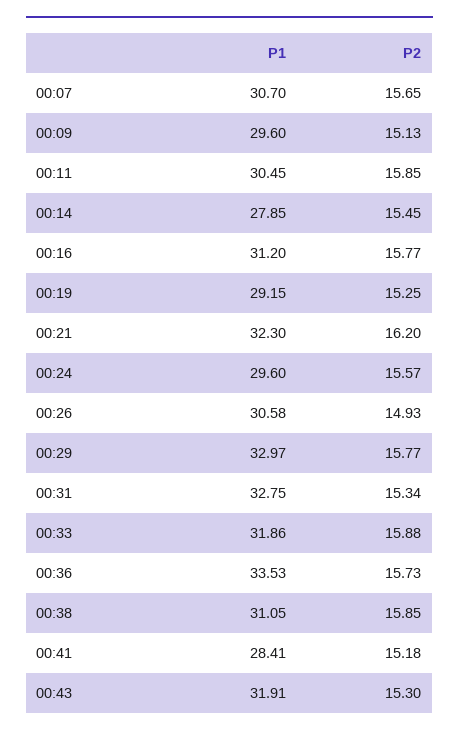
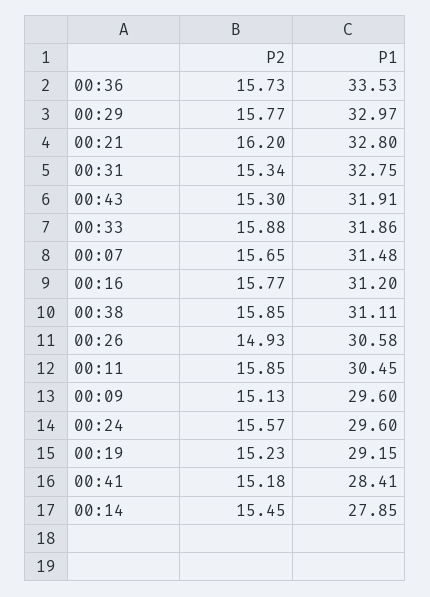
P1, 00:07: 30.7 -> 31.48
P2, 00:19: 15.25 -> 15.23
P1, 00:21: 32.3 -> 32.8
P1, 00:38: 31.05 -> 31.11

